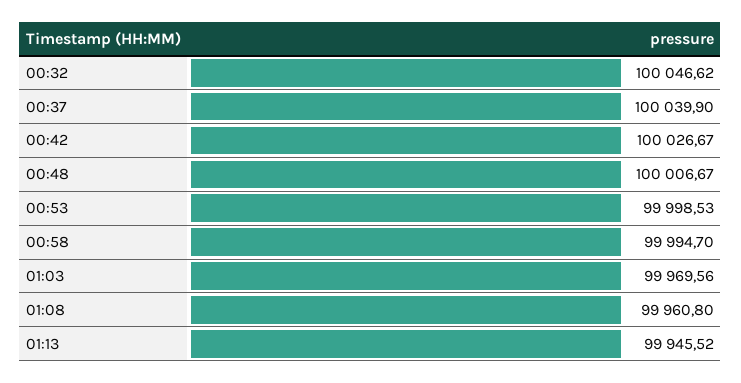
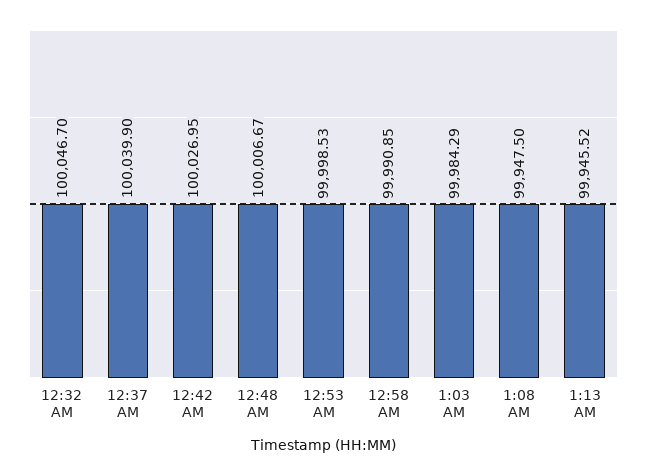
00:32: 100046.62 -> 100046.7
00:42: 100026.67 -> 100026.95
00:58: 99994.7 -> 99990.85
01:03: 99969.56 -> 99984.29
01:08: 99960.8 -> 99947.5

